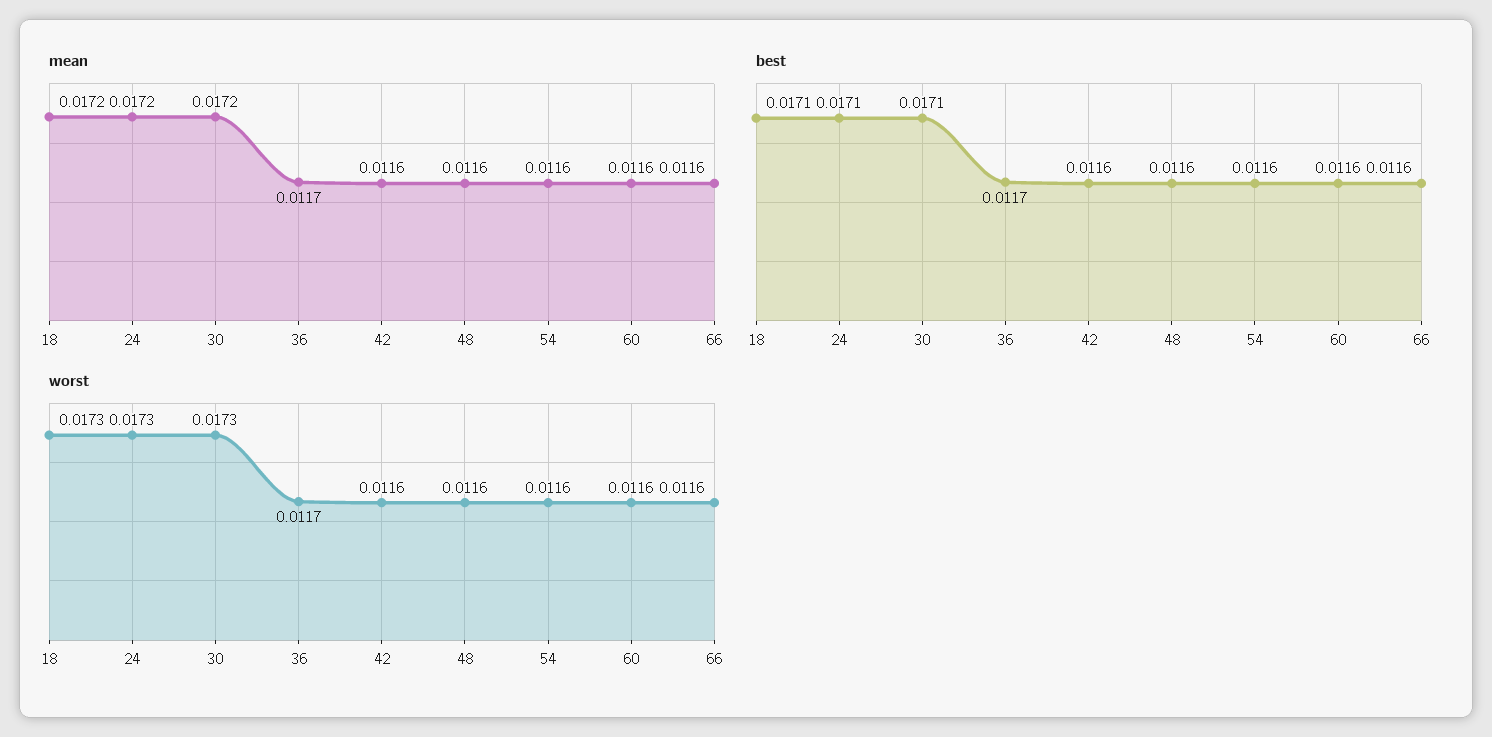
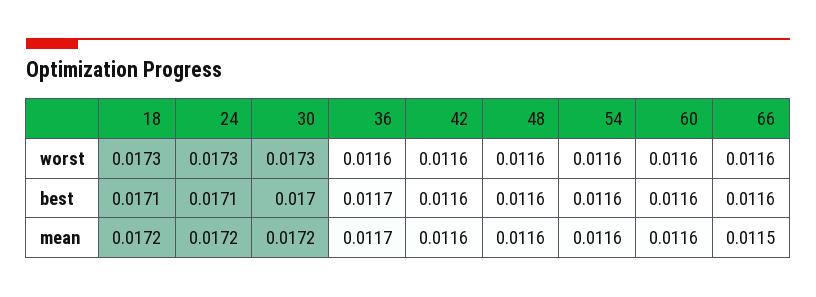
mean, 66: 0.0116 -> 0.0115
best, 30: 0.0171 -> 0.017
worst, 36: 0.0117 -> 0.0116

